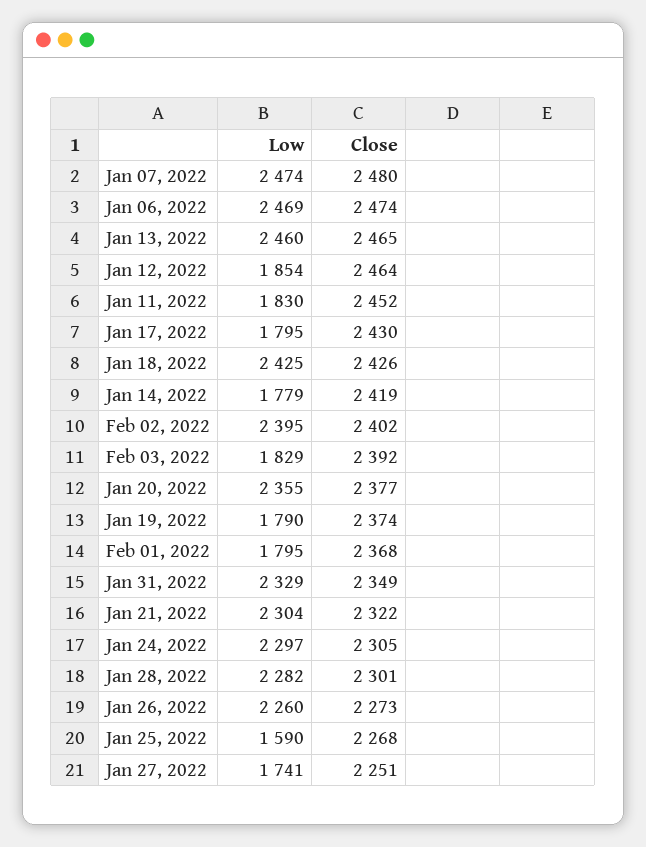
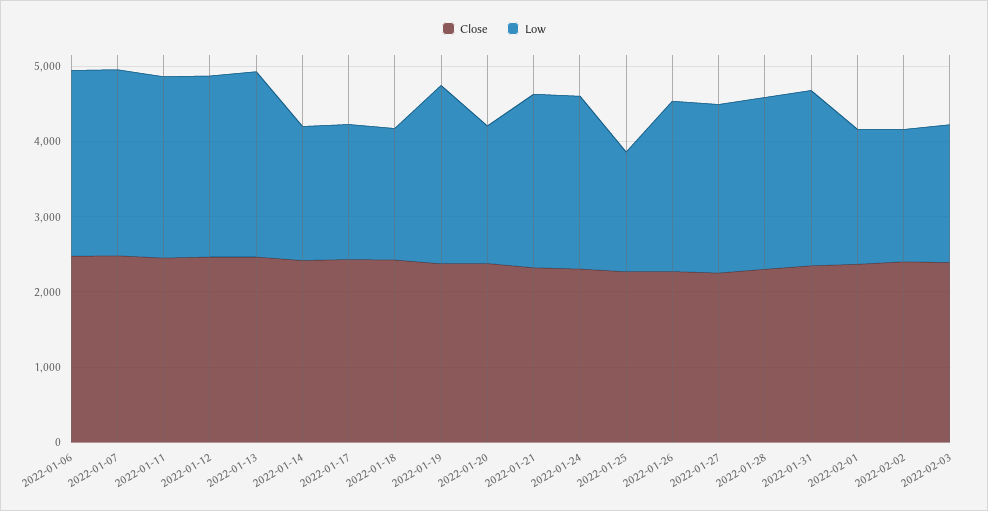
Low, Jan 12, 2022: 1854 -> 2400
Low, Jan 11, 2022: 1830 -> 2400
Low, Jan 18, 2022: 2425 -> 1800
Low, Feb 02, 2022: 2395 -> 1800
Low, Jan 20, 2022: 2355 -> 1800
Low, Jan 19, 2022: 1790 -> 2400
Low, Jan 27, 2022: 1741 -> 2200

